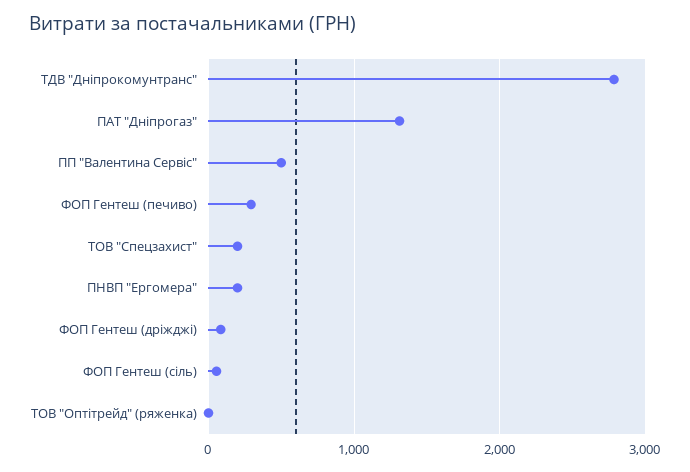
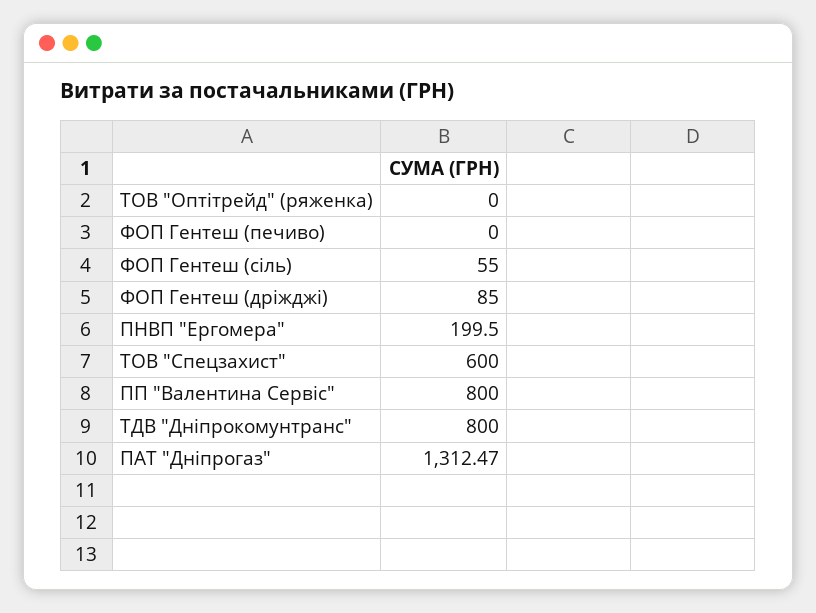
ТДВ "Дніпрокомунтранс": 2800 -> 800
ПП "Валентина Сервіс": 500 -> 800
ФОП Гентеш (печиво): 300 -> 0
ТОВ "Спецзахист": 200 -> 600

